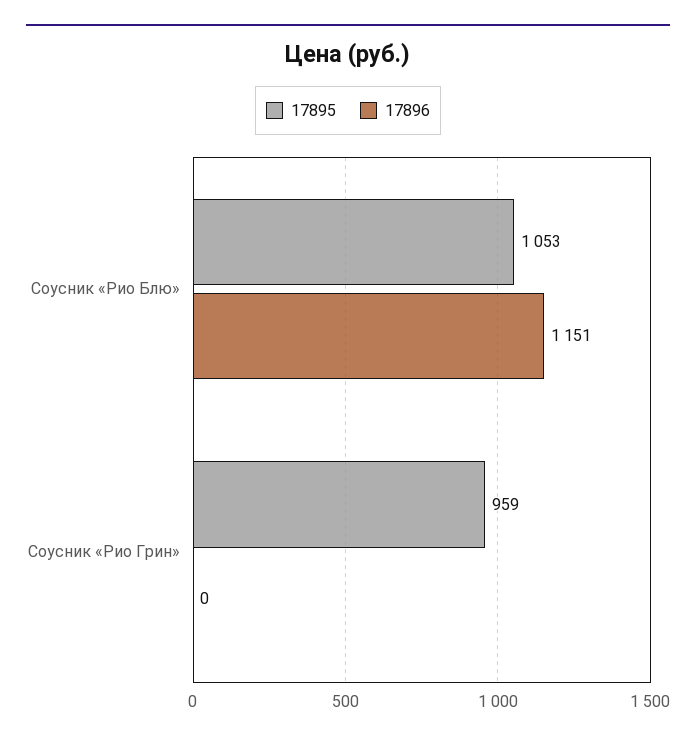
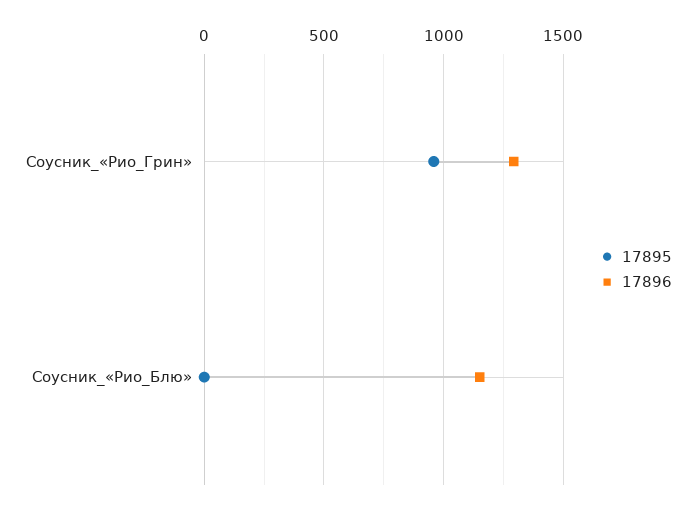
17895, Соусник «Рио Блю»: 1053 -> 0
17896, Соусник «Рио Грин»: 0 -> 1300

